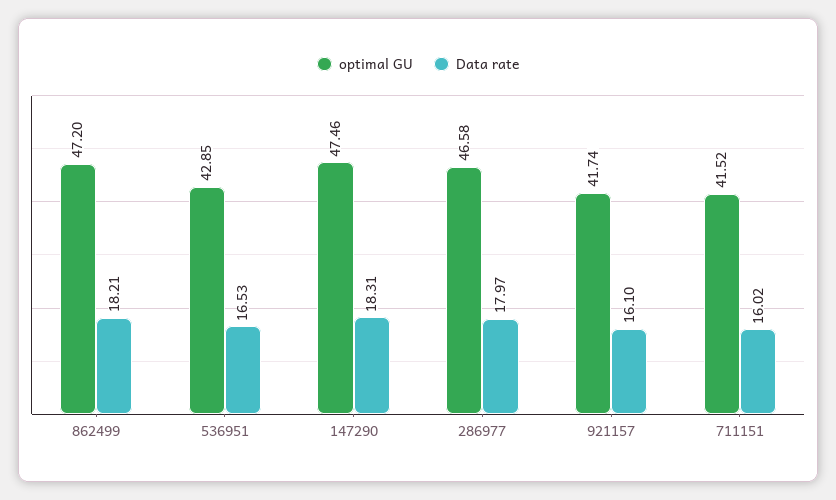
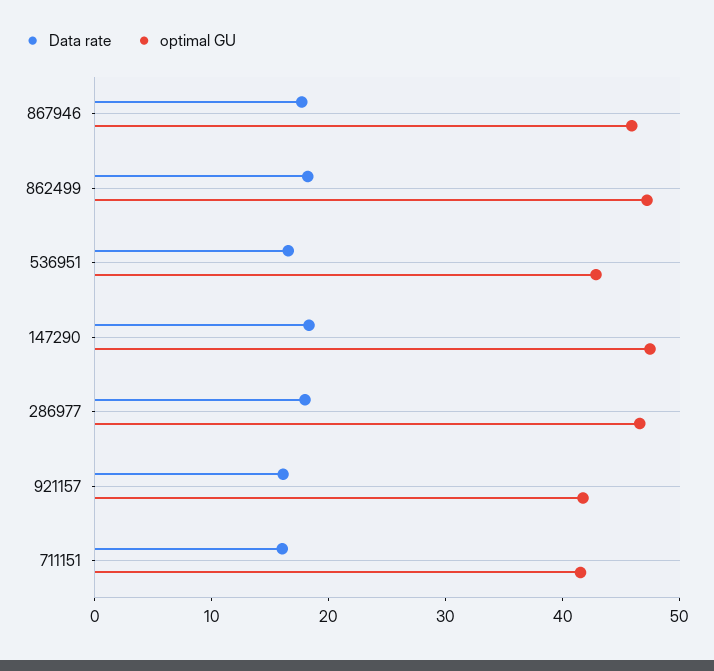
Data rate, 867946: none -> 18
optimal GU, 867946: none -> 46

